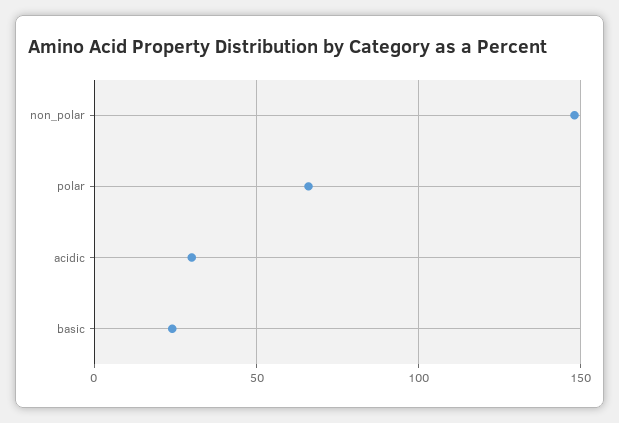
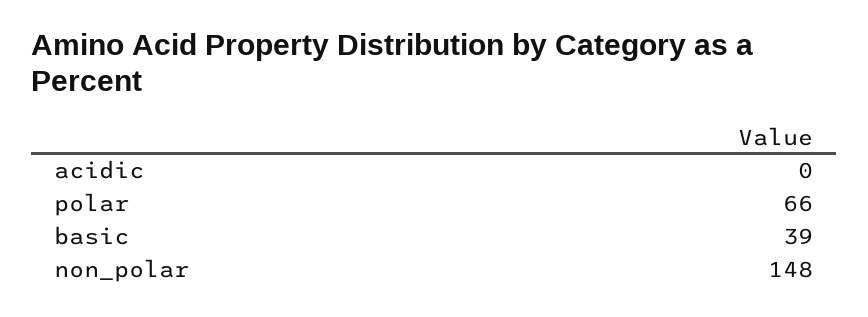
acidic: 30 -> 0
basic: 25 -> 39

